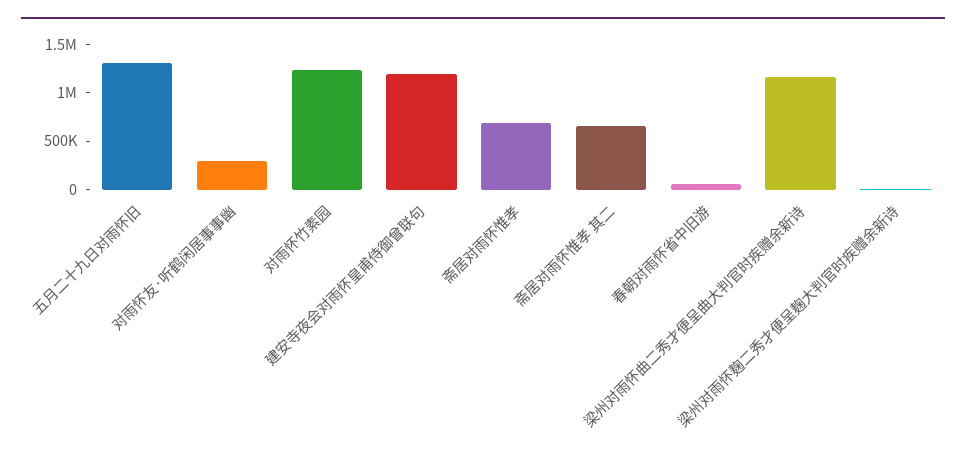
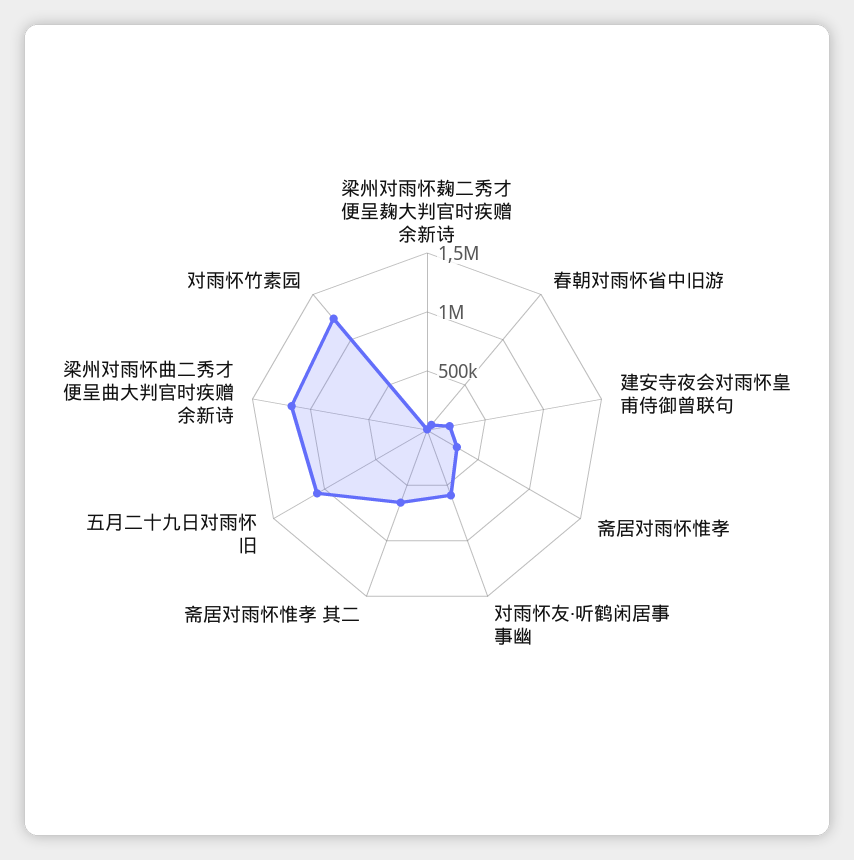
五月二十九日对雨怀旧: 1300000 -> 1100000
对雨怀友·听鹤闲居事事幽: 300000 -> 600000
建安寺夜会对雨怀皇甫侍御曾联句: 1200000 -> 200000
斋居对雨怀惟孝: 700000 -> 300000

